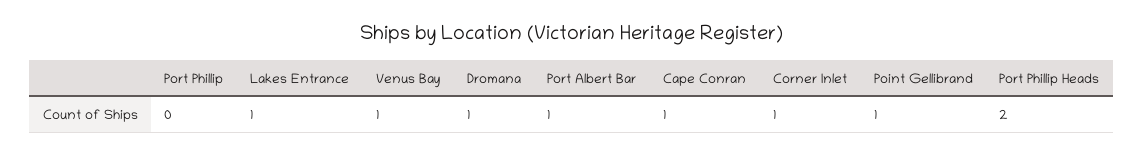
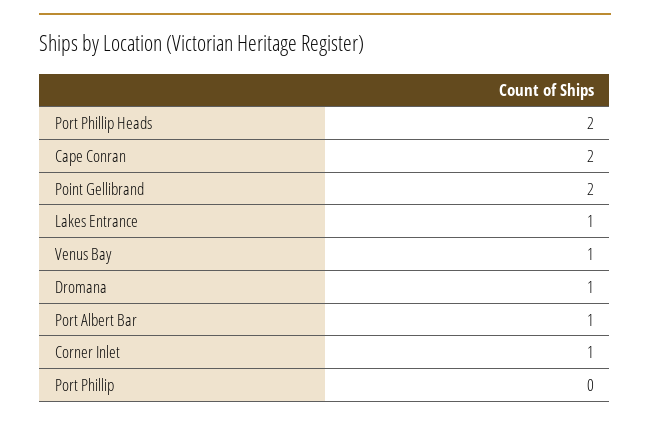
Cape Conran: 1 -> 2
Point Gellibrand: 1 -> 2

